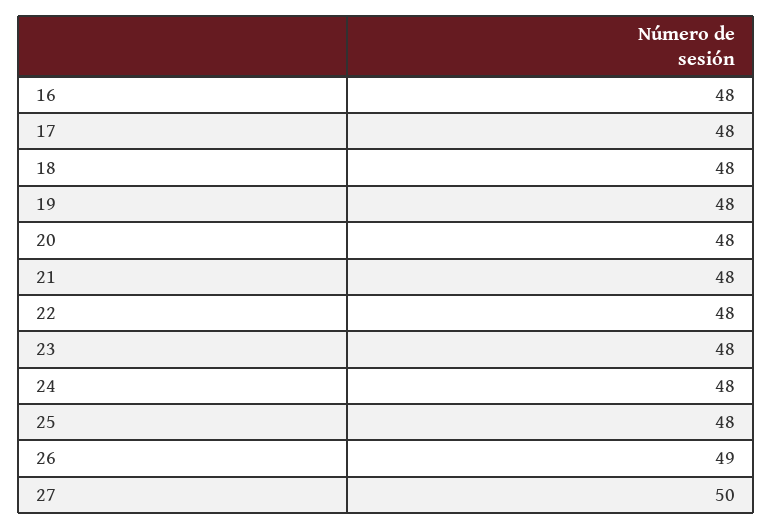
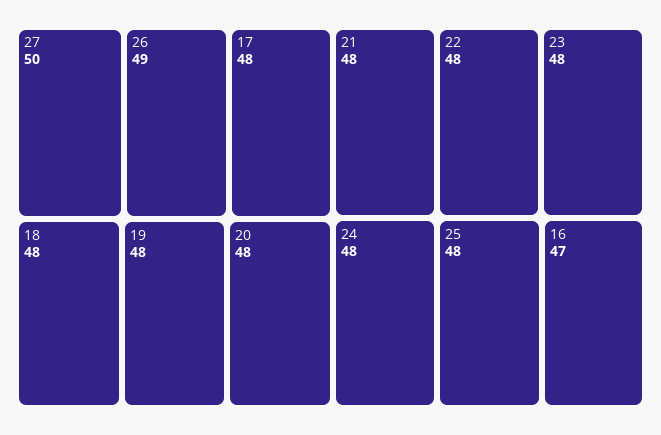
16: 48 -> 47

